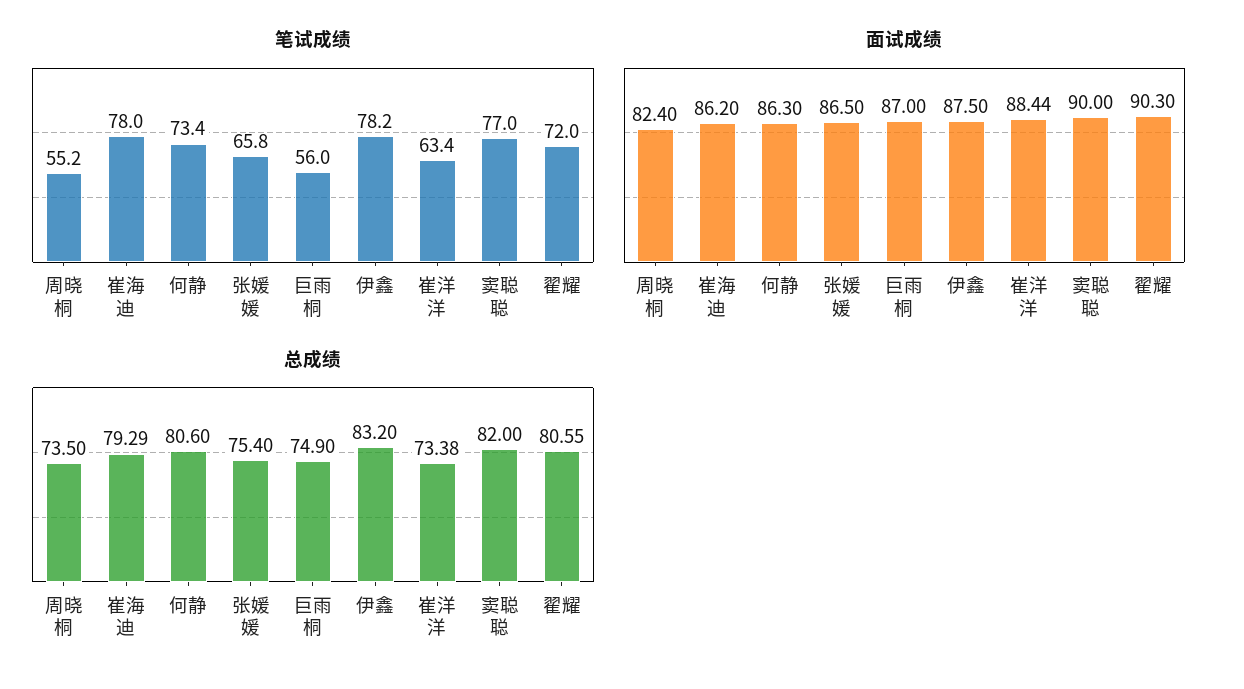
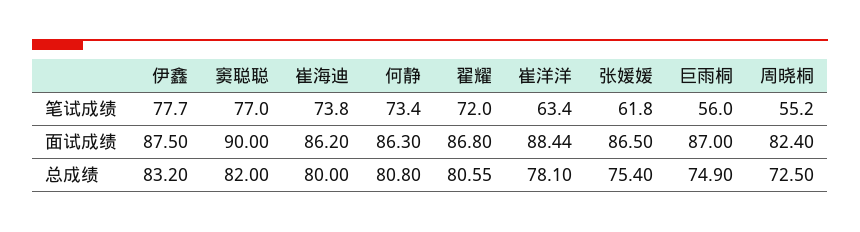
笔试成绩, 崔海迪: 78 -> 73.8
笔试成绩, 张媛媛: 65.8 -> 61.8
笔试成绩, 伊鑫: 78.2 -> 77.7
面试成绩, 翟耀: 90.3 -> 86.8
总成绩, 周晓桐: 73.5 -> 72.5
总成绩, 崔海迪: 79.29 -> 80
总成绩, 何静: 80.6 -> 80.8
总成绩, 崔洋洋: 73.38 -> 78.1

